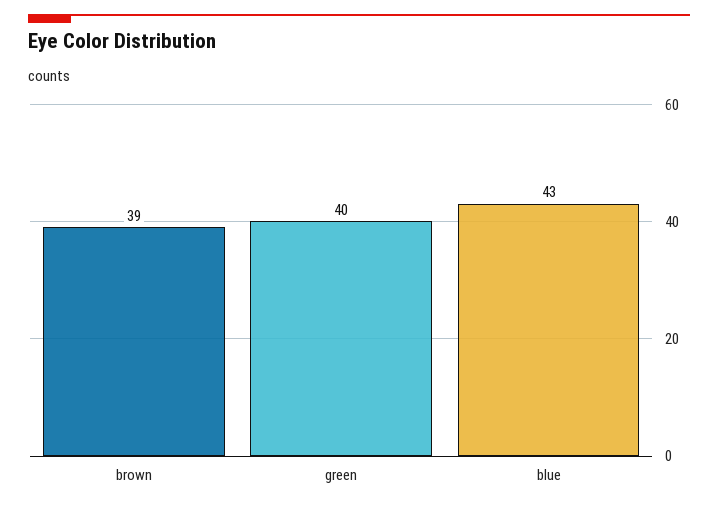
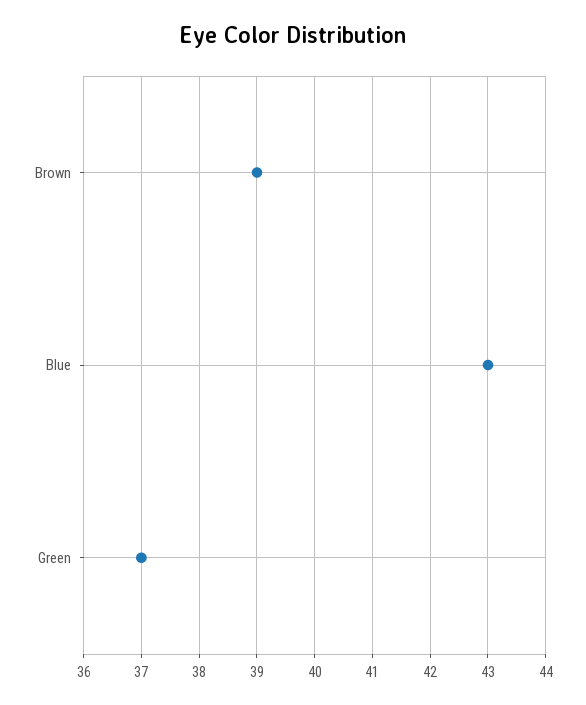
green: 40 -> 37

